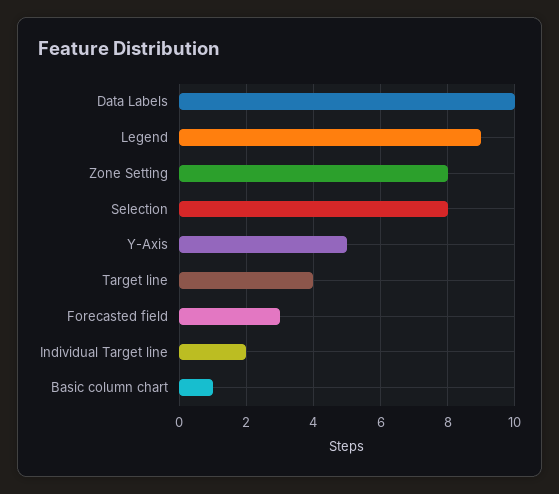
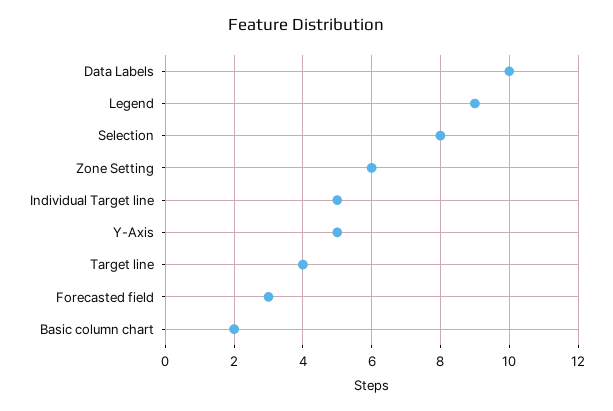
Zone Setting: 8 -> 6
Individual Target line: 2 -> 5
Basic column chart: 1 -> 2

